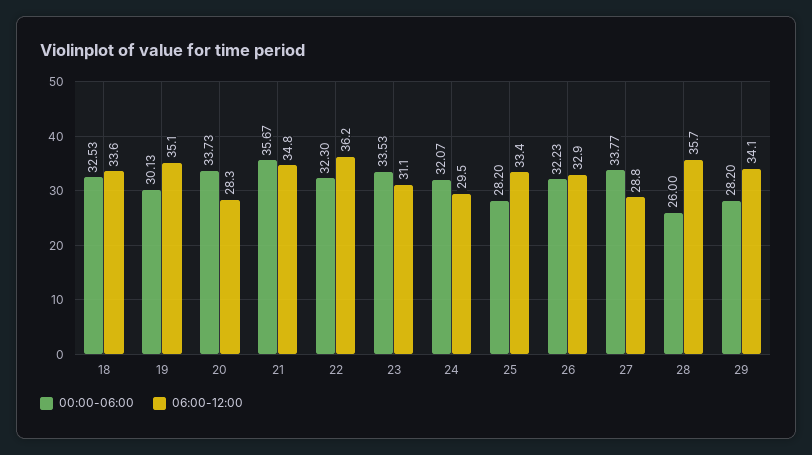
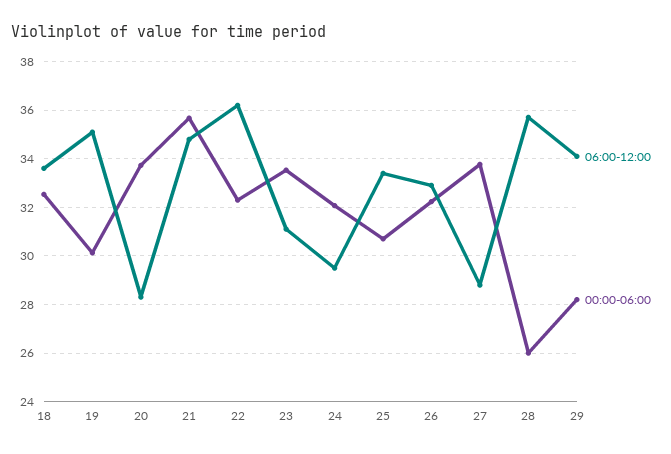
00:00-06:00, 25: 28.2 -> 30.75

